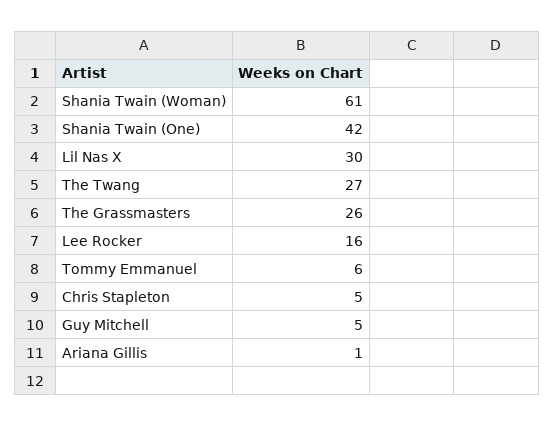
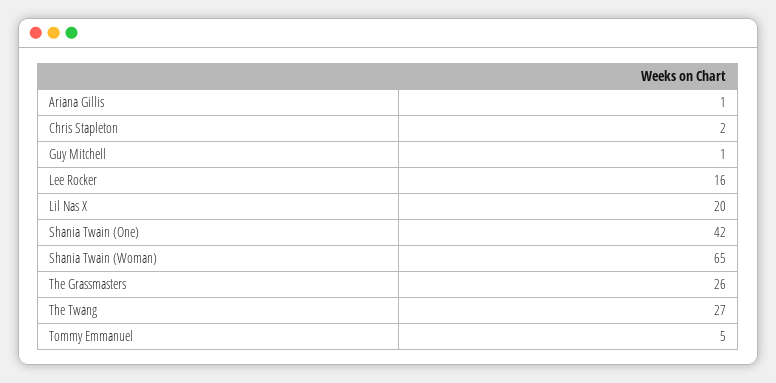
Shania Twain (Woman): 61 -> 65
Lil Nas X: 30 -> 20
Tommy Emmanuel: 6 -> 5
Chris Stapleton: 5 -> 2
Guy Mitchell: 5 -> 1

